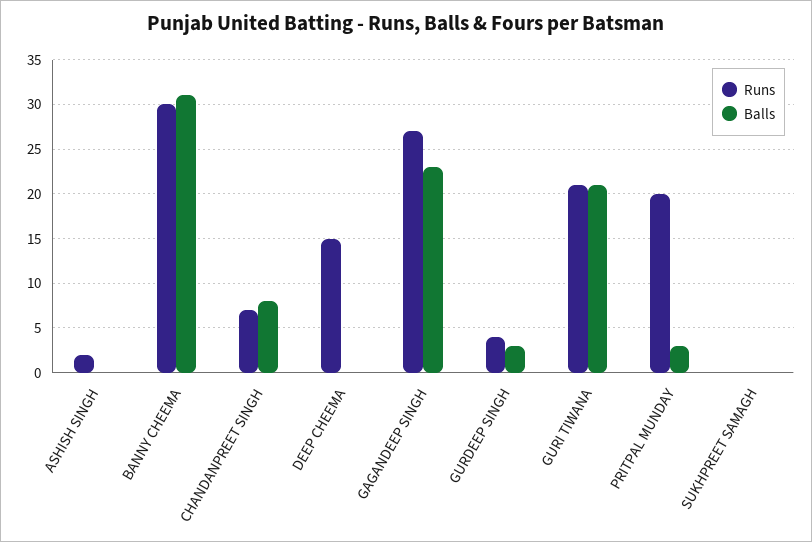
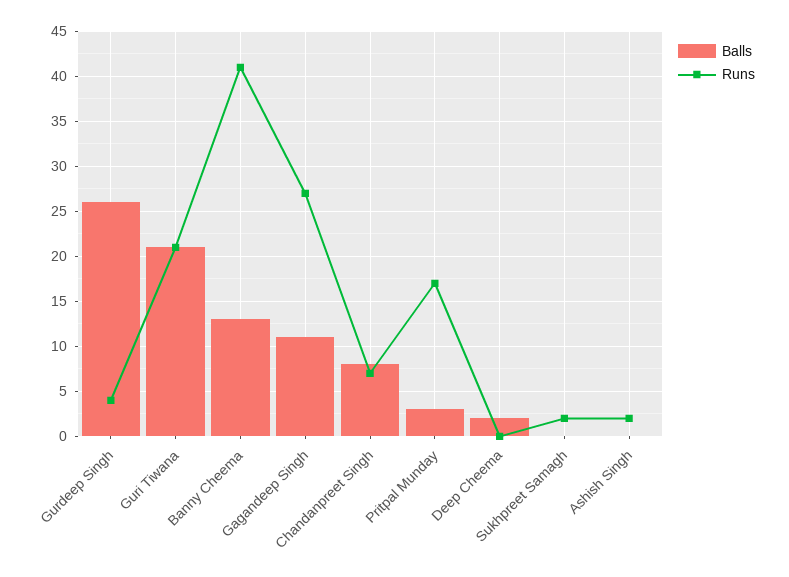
Runs, BANNY CHEEMA: 30 -> 41
Balls, BANNY CHEEMA: 31 -> 13
Runs, DEEP CHEEMA: 15 -> 0
Balls, DEEP CHEEMA: 0 -> 2
Balls, GAGANDEEP SINGH: 23 -> 11
Balls, GURDEEP SINGH: 3 -> 26
Runs, PRITPAL MUNDAY: 20 -> 17
Runs, SUKHPREET SAMAGH: 0 -> 2

